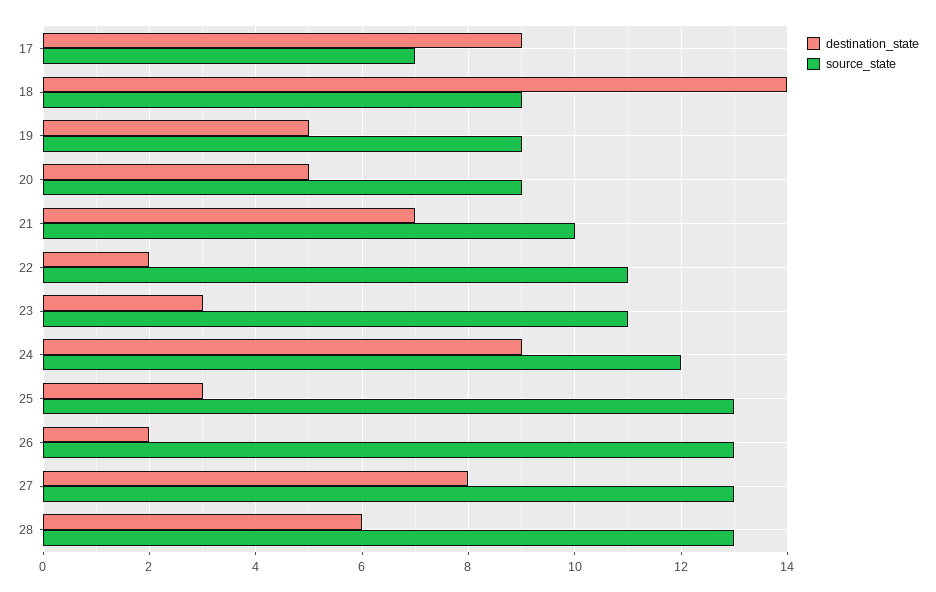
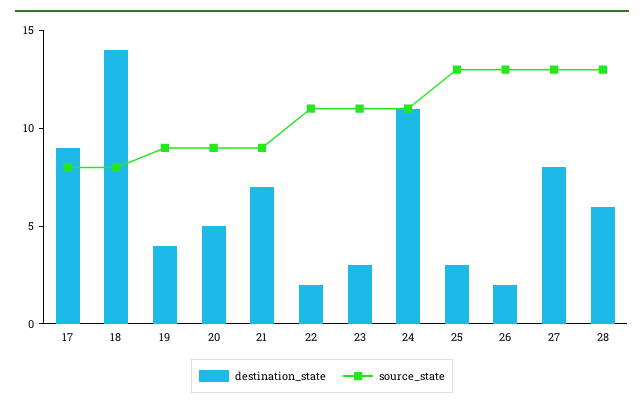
source_state, 17: 7 -> 8
source_state, 18: 9 -> 8
destination_state, 19: 5 -> 4
source_state, 21: 10 -> 9
destination_state, 24: 9 -> 11
source_state, 24: 12 -> 11

